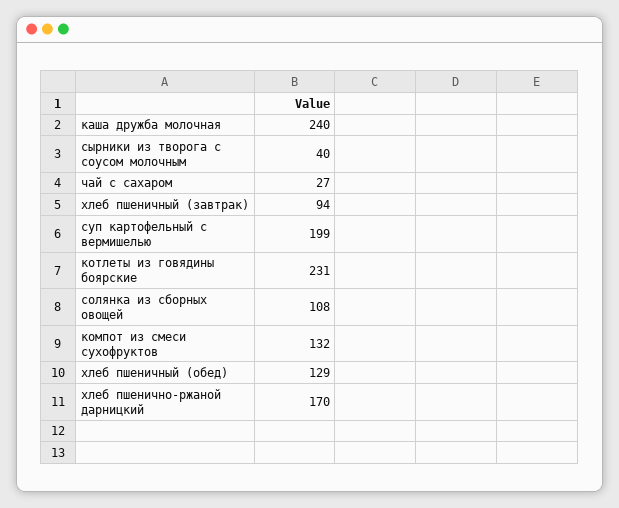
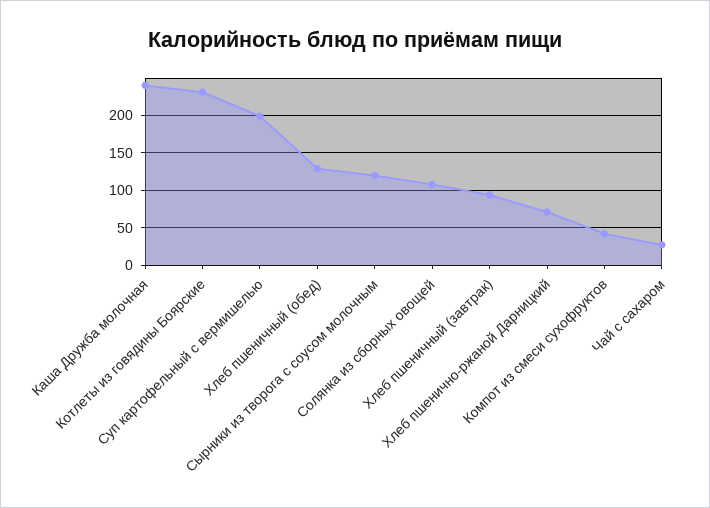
сырники из творога с соусом молочным: 40 -> 120
компот из смеси сухофруктов: 132 -> 40
хлеб пшенично-ржаной дарницкий: 170 -> 70

